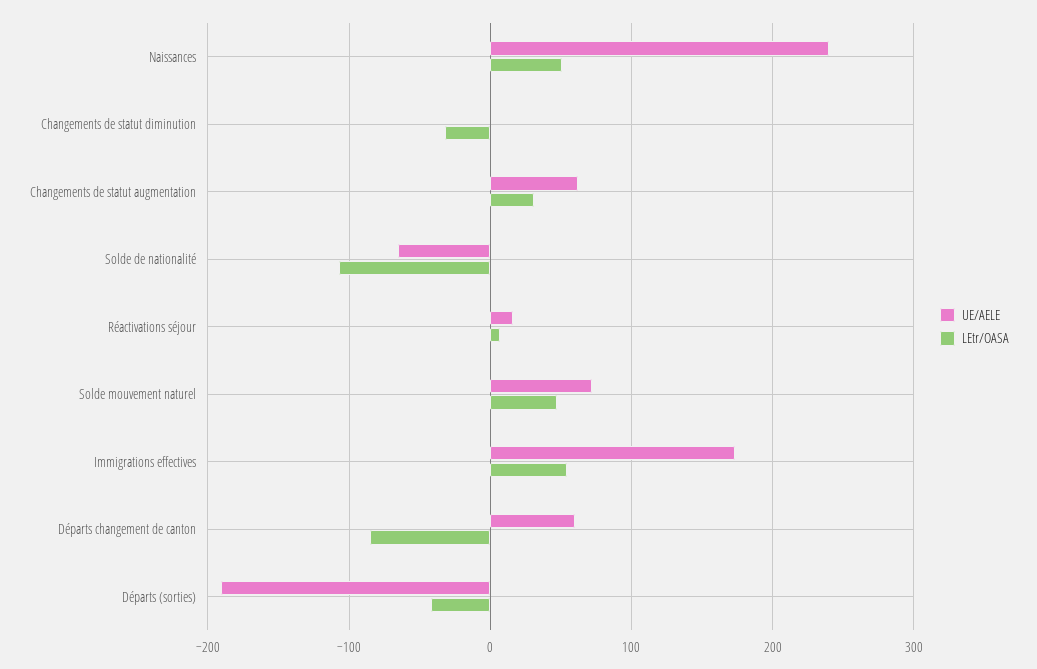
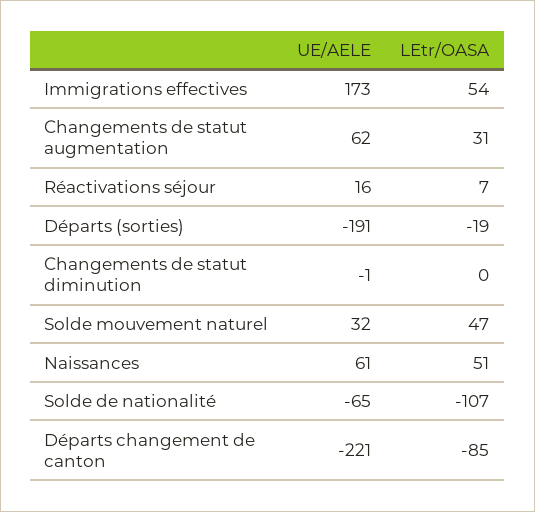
UE/AELE, Naissances: 240 -> 61
LEtr/OASA, Changements de statut diminution: -30 -> 0
UE/AELE, Solde mouvement naturel: 70 -> 32
UE/AELE, Départs changement de canton: 60 -> -221
LEtr/OASA, Départs (sorties): -40 -> -19

